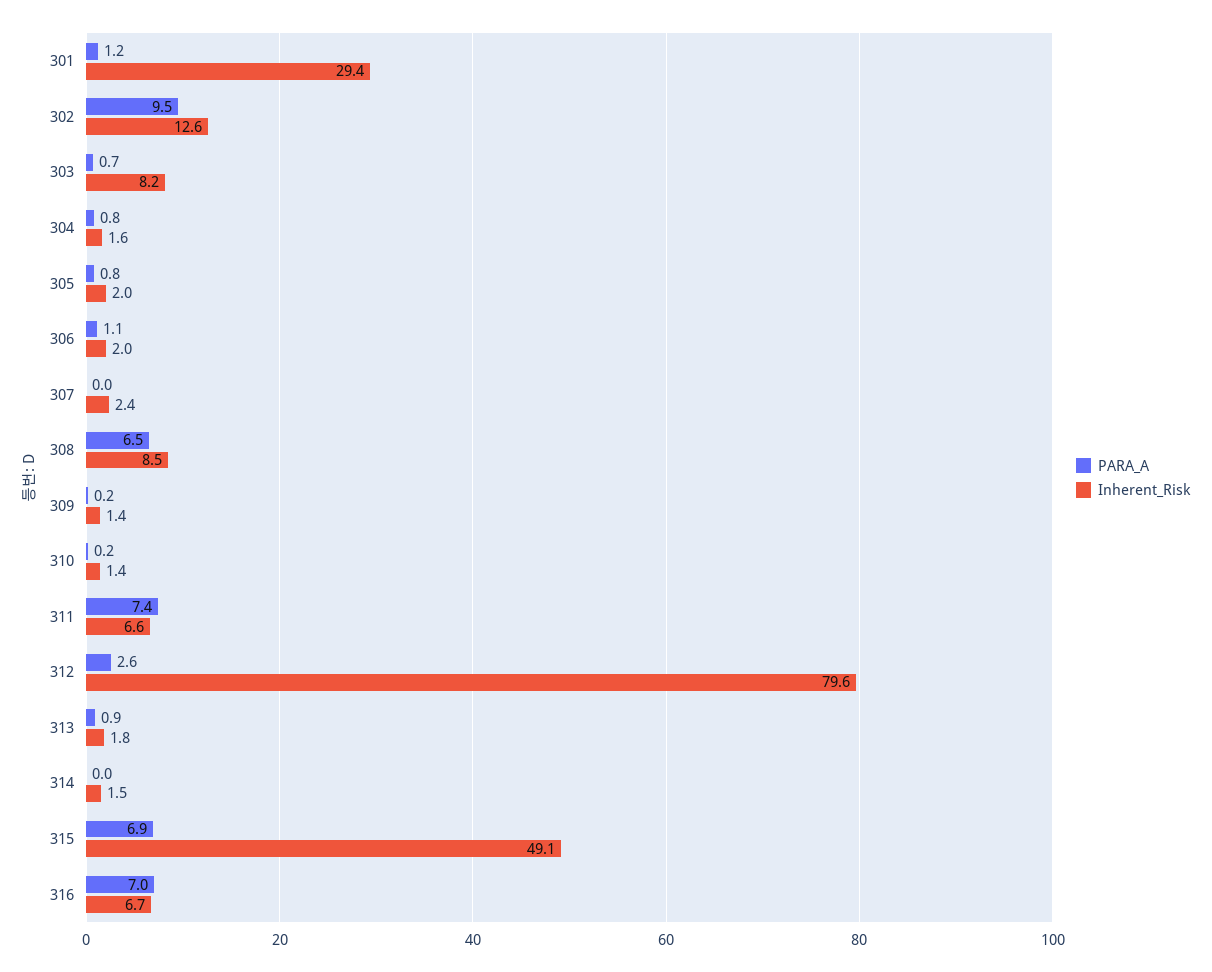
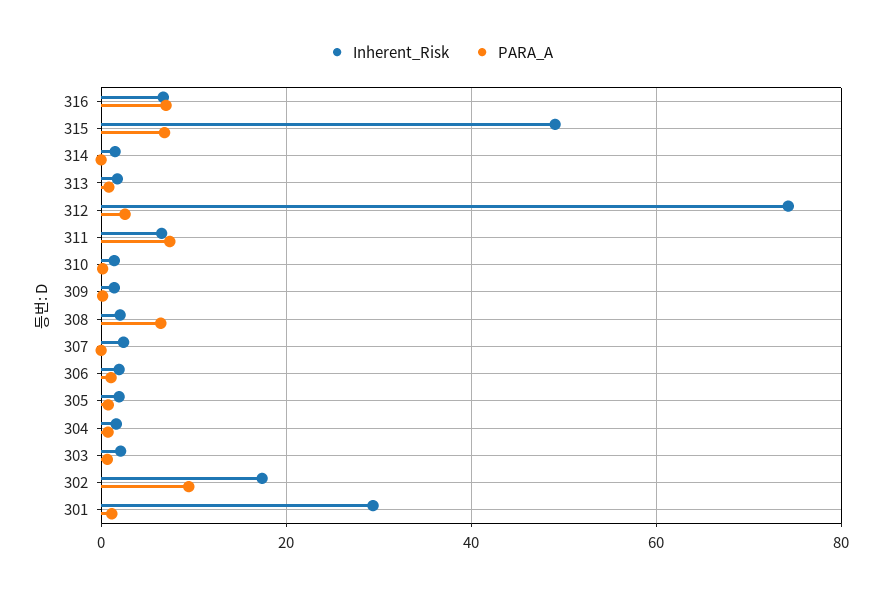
Inherent_Risk, 302: 12.6 -> 18
Inherent_Risk, 303: 8.2 -> 2
Inherent_Risk, 308: 8.5 -> 2
Inherent_Risk, 312: 79.6 -> 74

